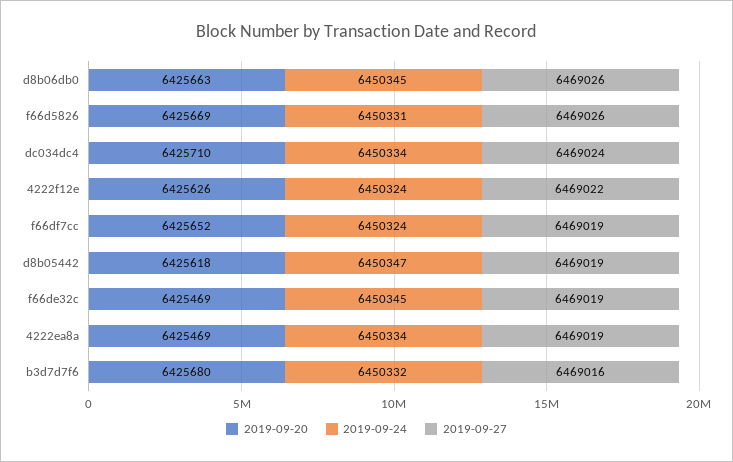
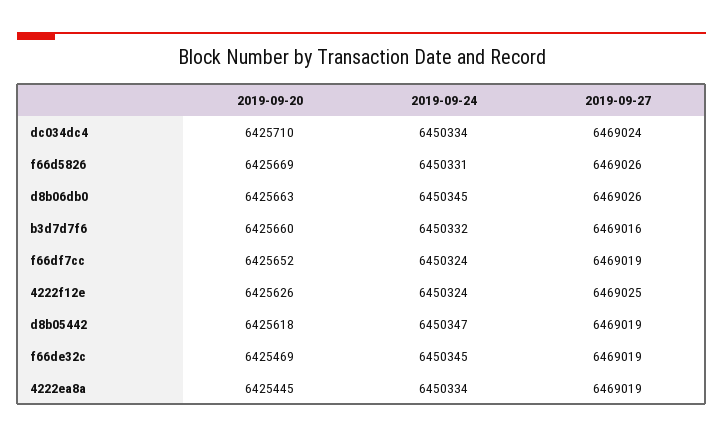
2019-09-27, 4222f12e: 6469022 -> 6469025
2019-09-20, 4222ea8a: 6425469 -> 6425445
2019-09-20, b3d7d7f6: 6425680 -> 6425660

